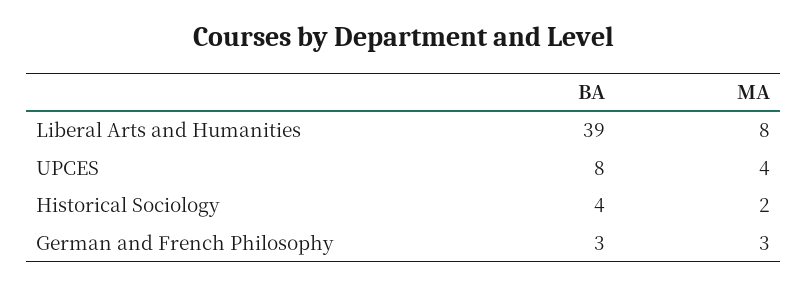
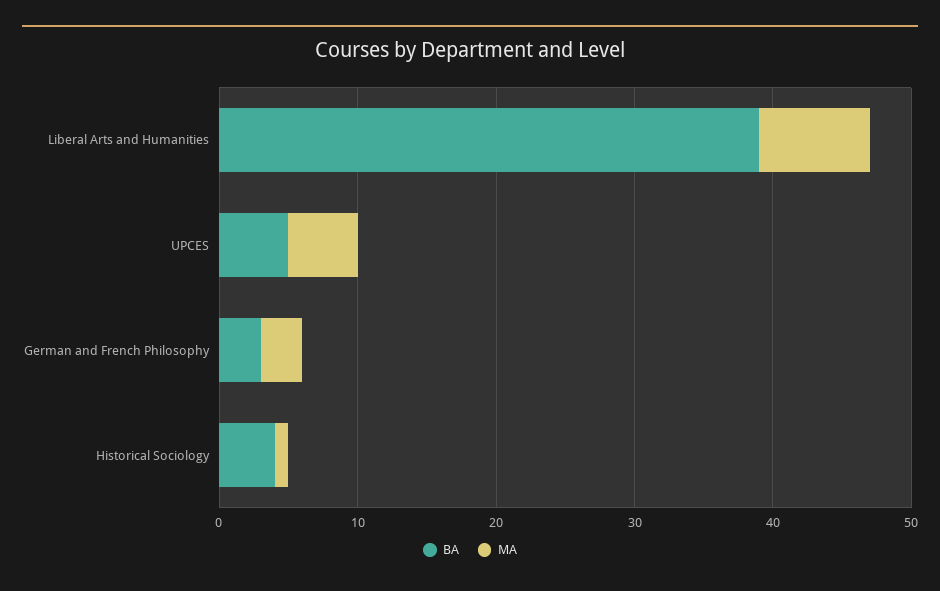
BA, UPCES: 8 -> 5
MA, UPCES: 4 -> 5
MA, Historical Sociology: 2 -> 1

